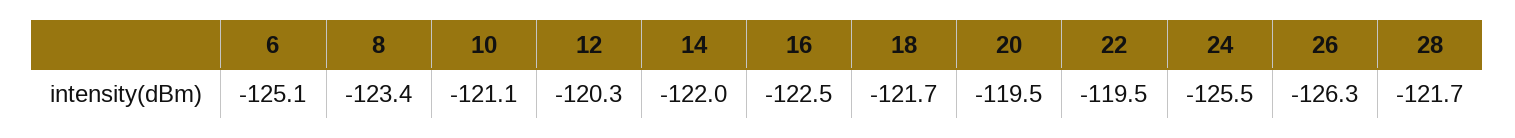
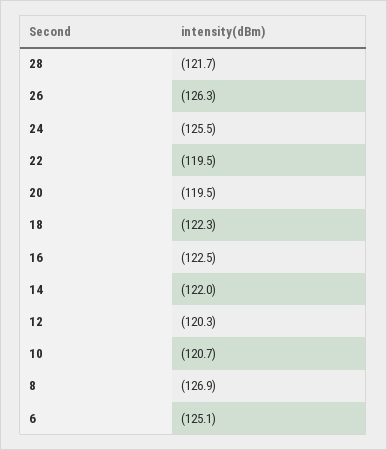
8: -123.4 -> -126.9
10: -121.1 -> -120.7
18: -121.7 -> -122.3

